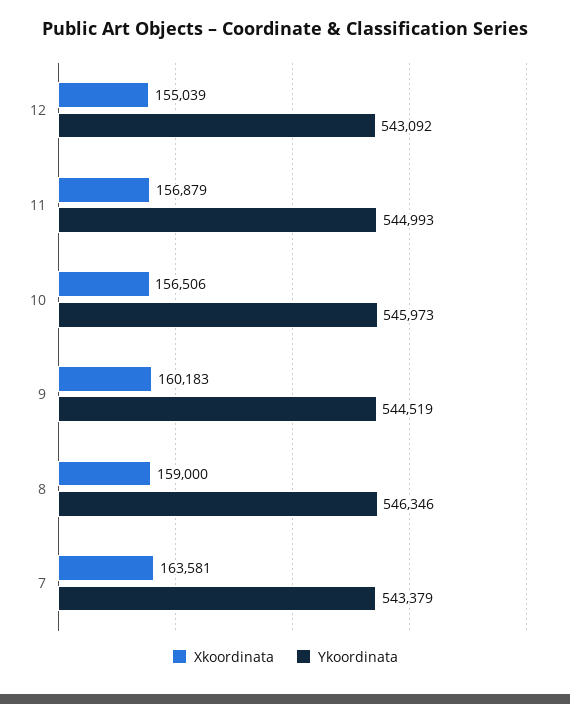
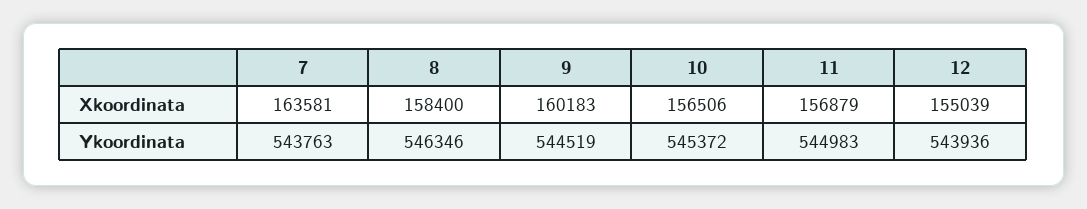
Ykoordinata, 12: 543092 -> 543936
Ykoordinata, 11: 544993 -> 544983
Ykoordinata, 10: 545973 -> 545372
Xkoordinata, 8: 159000 -> 158400
Ykoordinata, 7: 543379 -> 543763

